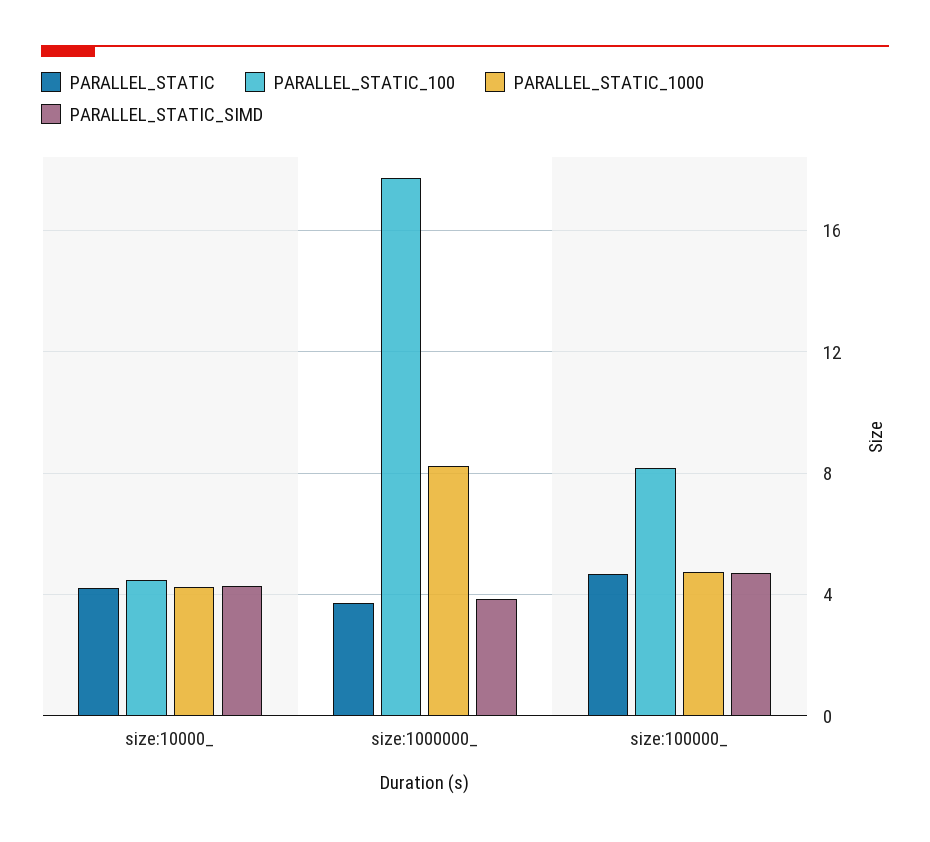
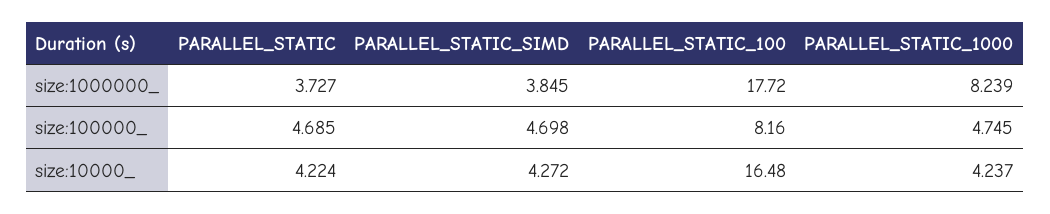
PARALLEL_STATIC_100, size:10000_: 4.5 -> 16.48

